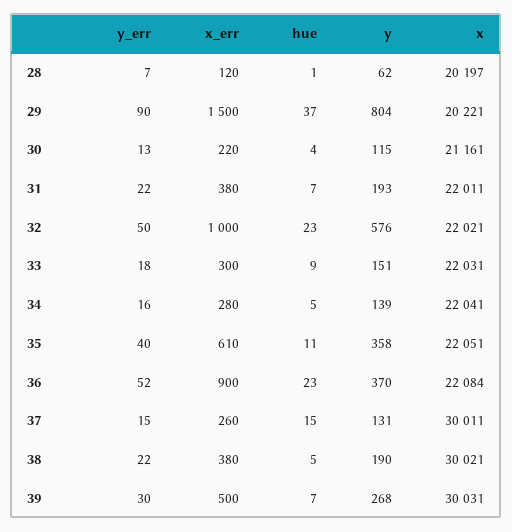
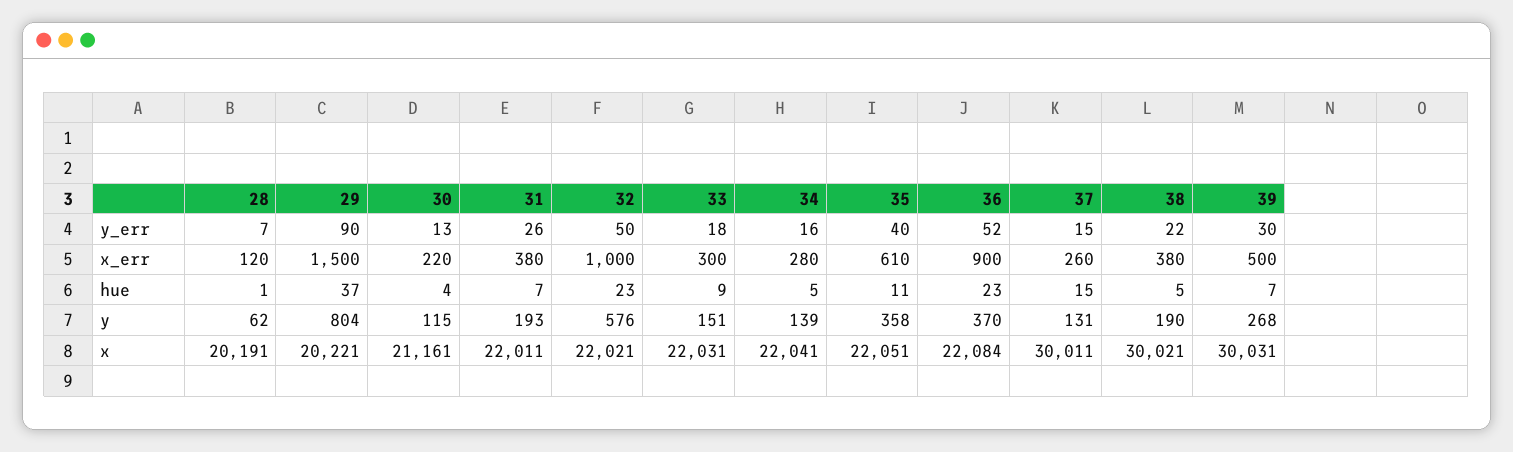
x, 28: 20197 -> 20191
y_err, 31: 22 -> 26

